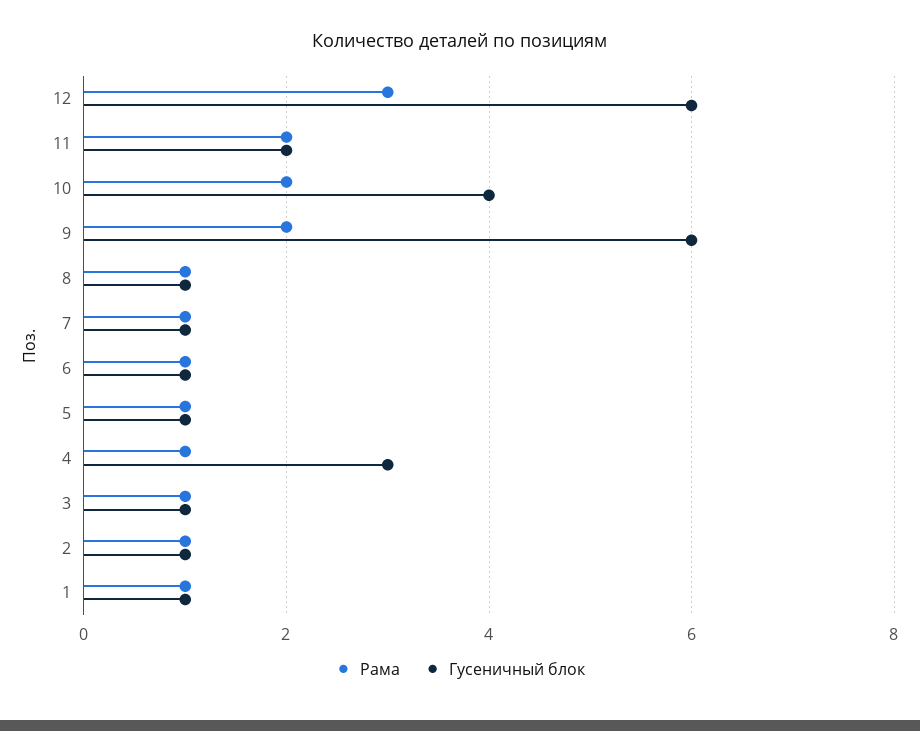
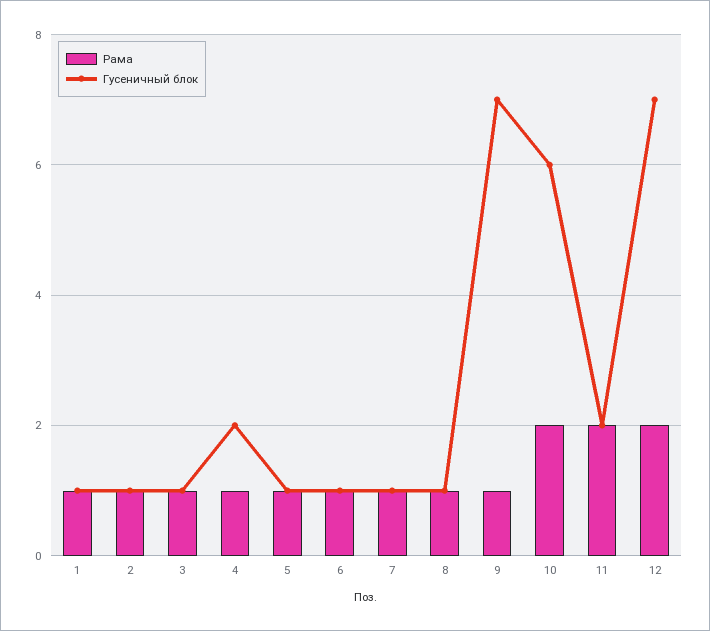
Рама, 12: 3 -> 2
Гусеничный блок, 12: 6 -> 7
Гусеничный блок, 10: 4 -> 6
Рама, 9: 2 -> 1
Гусеничный блок, 9: 6 -> 7
Гусеничный блок, 4: 3 -> 2

